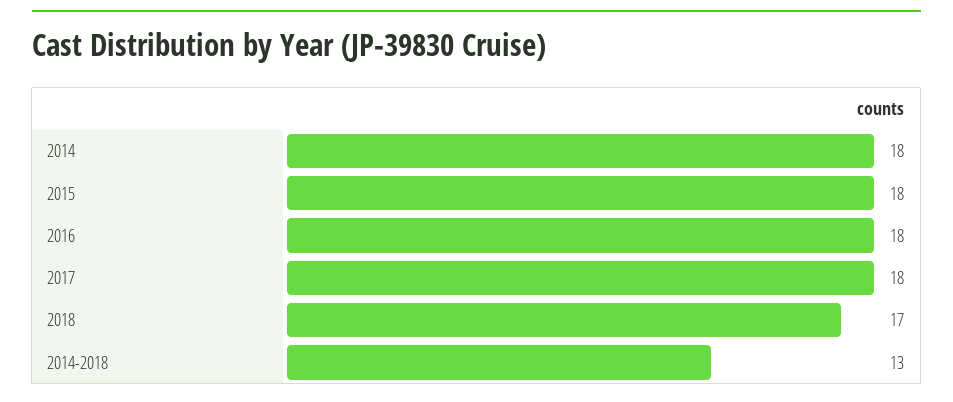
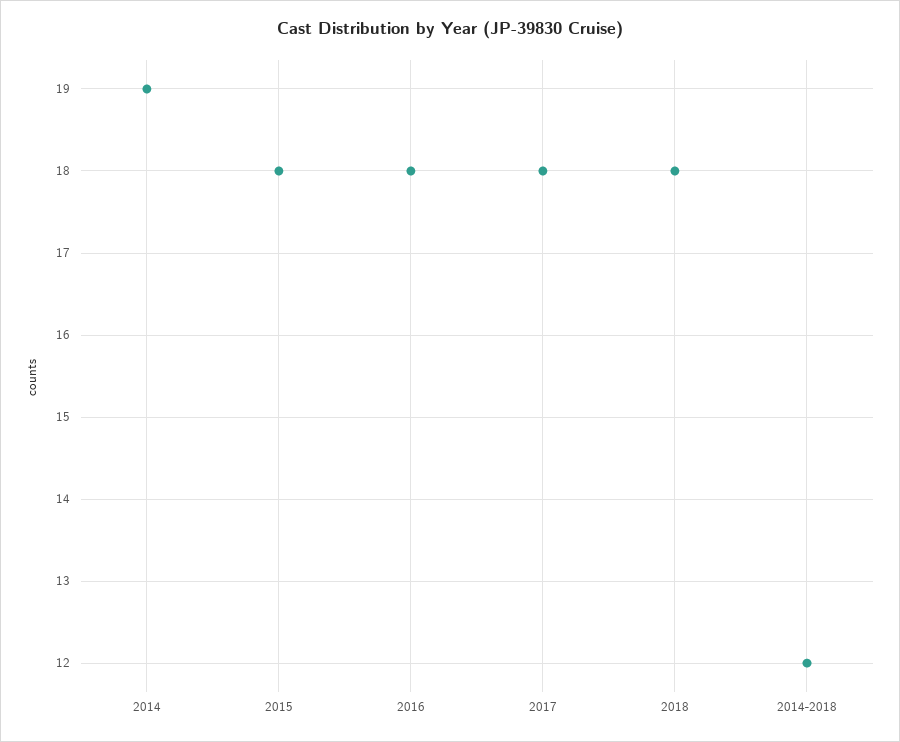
2014: 18 -> 19
2018: 17 -> 18
2014-2018: 13 -> 12

